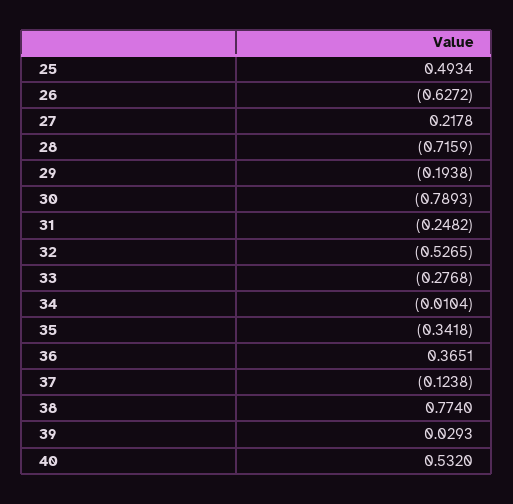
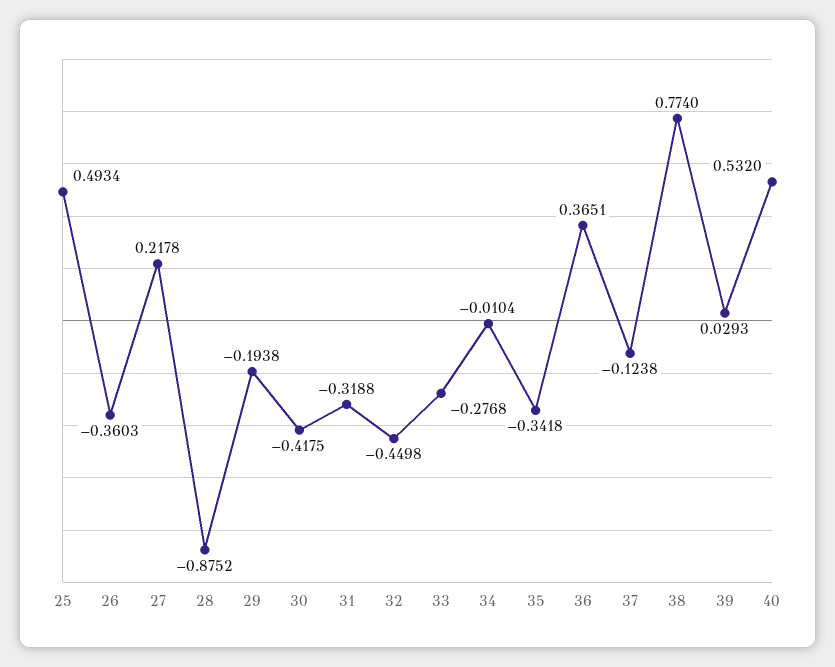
26: -0.6272 -> -0.3603
28: -0.7159 -> -0.8752
30: -0.7893 -> -0.4175
31: -0.2482 -> -0.3188
32: -0.5265 -> -0.4498

